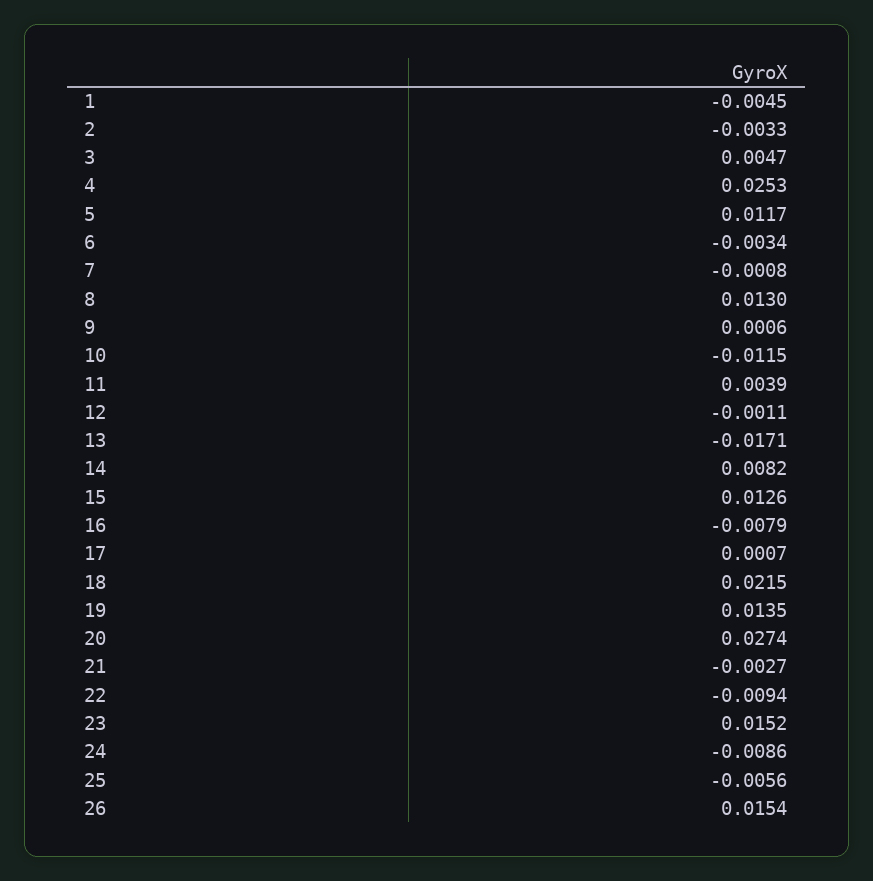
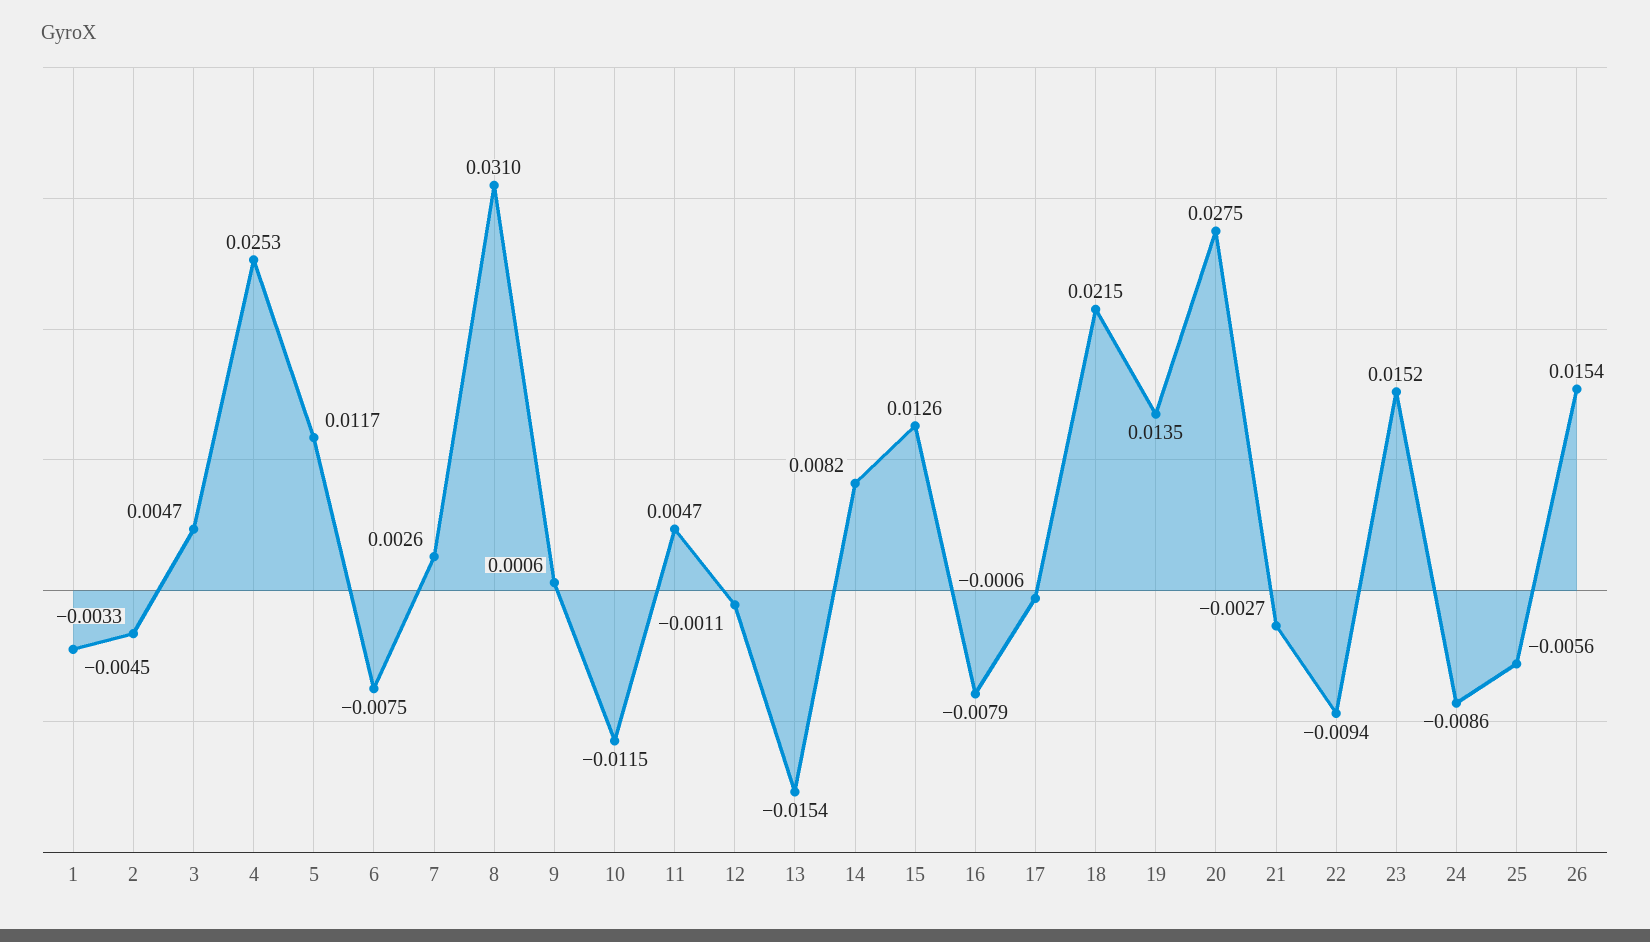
6: -0.0034 -> -0.0075
7: -0.0008 -> 0.0026
8: 0.013 -> 0.031
11: 0.0039 -> 0.0047
13: -0.0171 -> -0.0154
17: 0.0007 -> -0.0006
20: 0.0274 -> 0.0275

